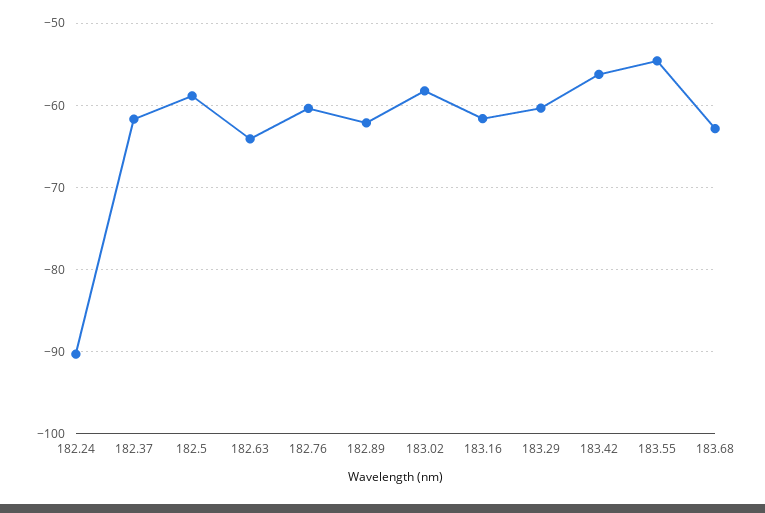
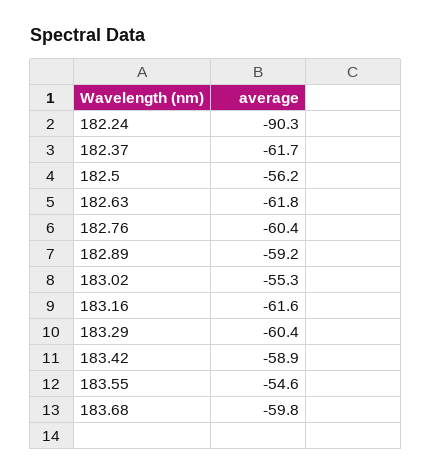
182.5: -59 -> -56.2
182.63: -64 -> -61.8
182.89: -62 -> -59.2
183.02: -58 -> -55.3
183.42: -56 -> -58.9
183.68: -63 -> -59.8

